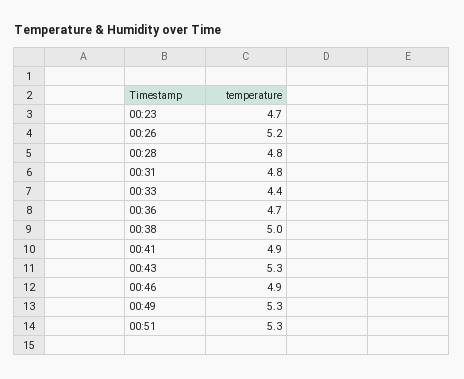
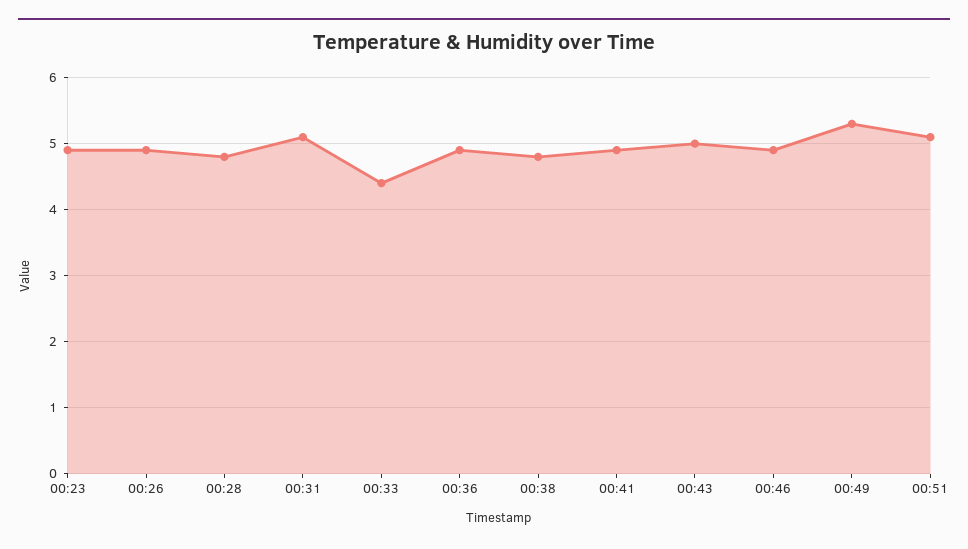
00:23: 4.7 -> 4.9
00:26: 5.2 -> 4.9
00:31: 4.8 -> 5.1
00:36: 4.7 -> 4.9
00:38: 5 -> 4.8
00:43: 5.3 -> 5
00:51: 5.3 -> 5.1

